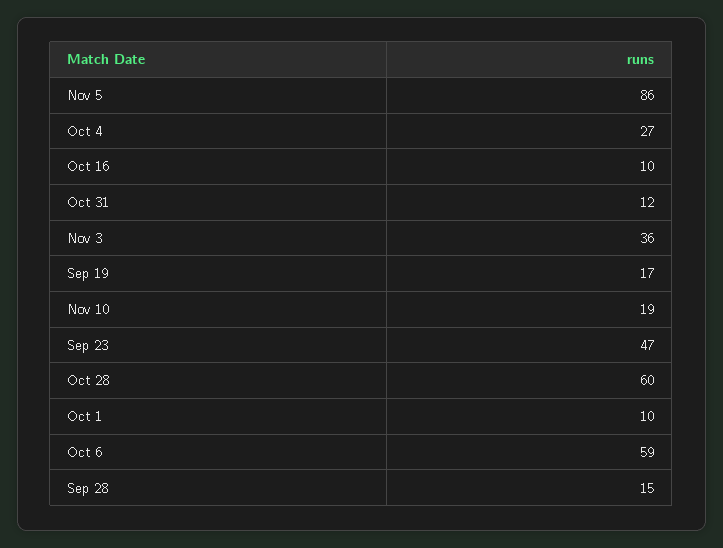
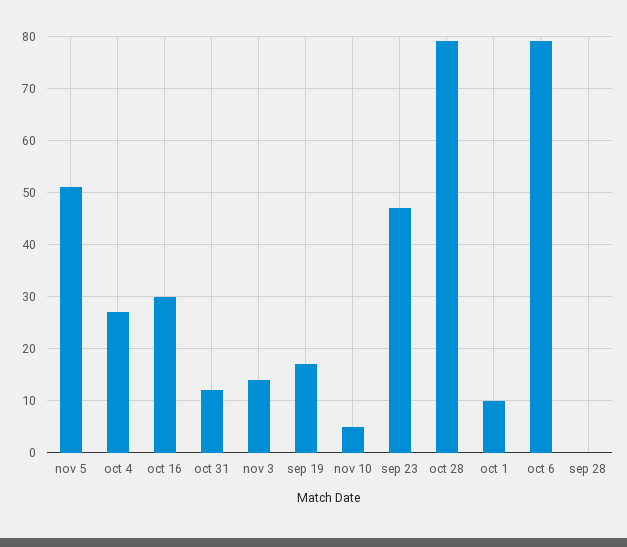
Nov 5: 86 -> 50
Oct 16: 10 -> 30
Nov 3: 36 -> 15
Nov 10: 19 -> 5
Oct 28: 60 -> 80
Oct 6: 59 -> 80
Sep 28: 15 -> 0

